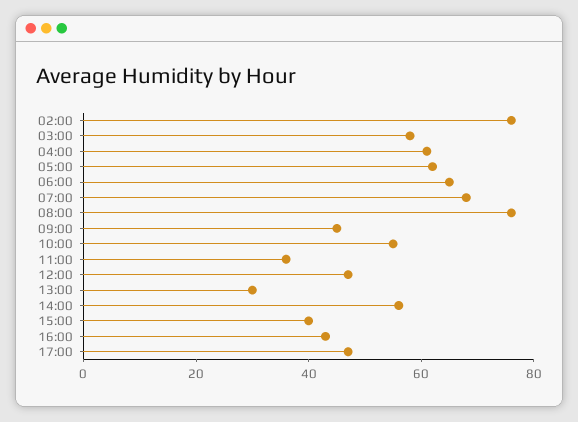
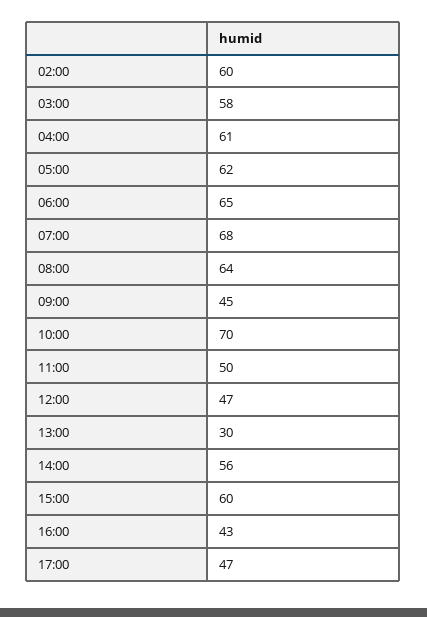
02:00: 75 -> 60
08:00: 75 -> 64
10:00: 55 -> 70
11:00: 35 -> 50
15:00: 40 -> 60

